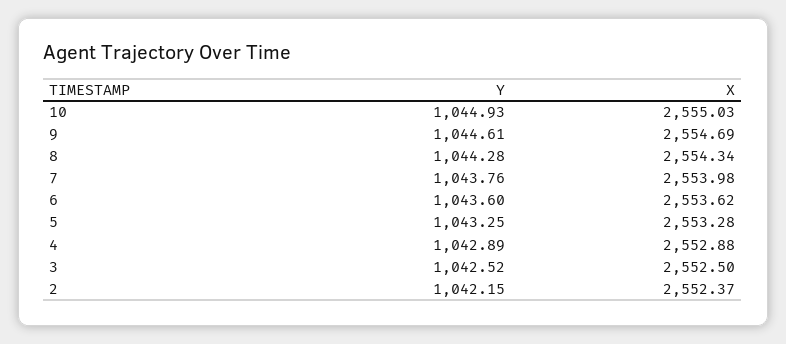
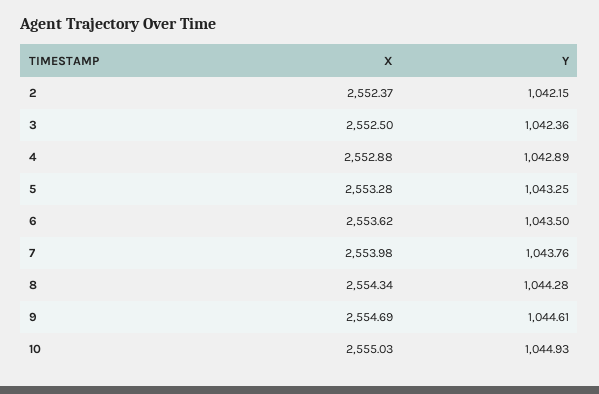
Y, 6: 1043.6 -> 1043.5
Y, 3: 1042.52 -> 1042.36

